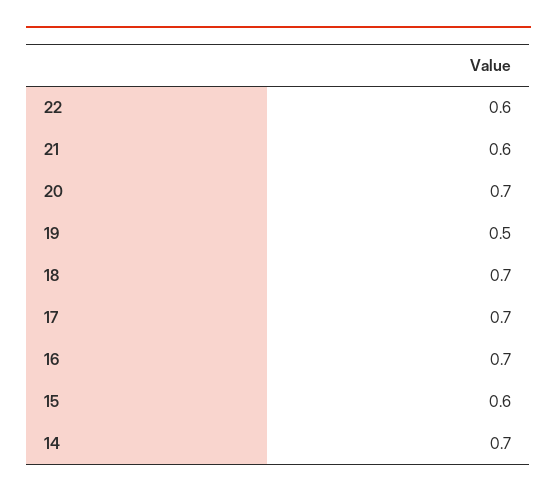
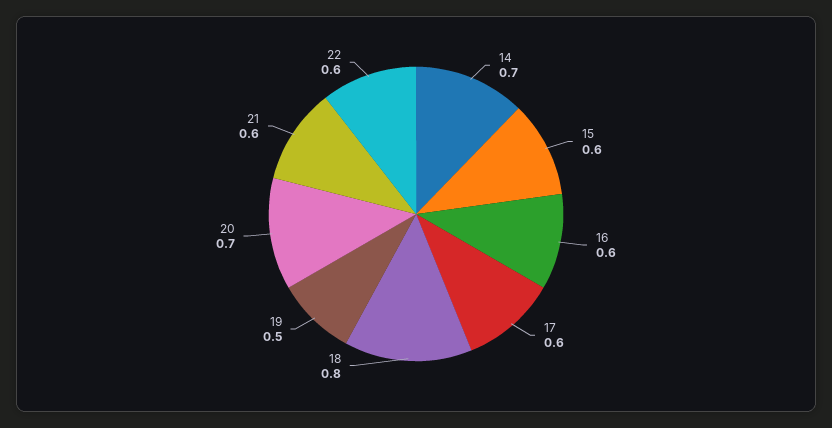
18: 0.7 -> 0.8
17: 0.7 -> 0.6
16: 0.7 -> 0.6

